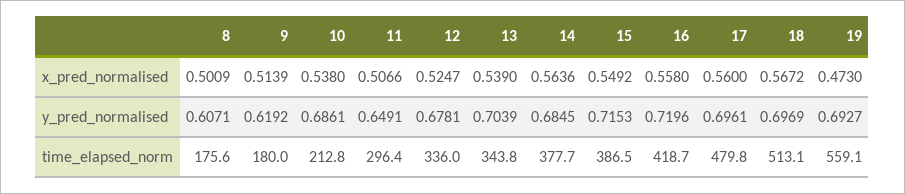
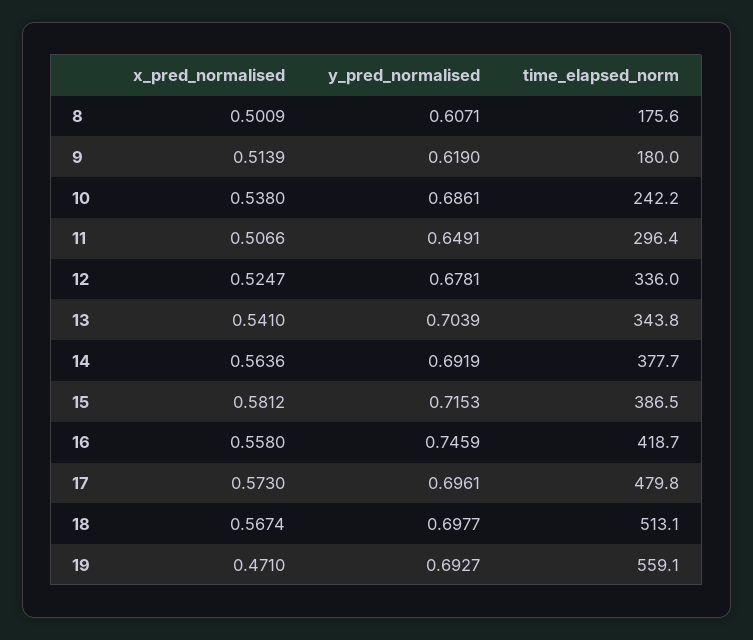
13, x_pred_normalised: 0.539 -> 0.541
15, x_pred_normalised: 0.5492 -> 0.5812
17, x_pred_normalised: 0.56 -> 0.573
18, x_pred_normalised: 0.5672 -> 0.5674
19, x_pred_normalised: 0.473 -> 0.471
9, y_pred_normalised: 0.6192 -> 0.619
14, y_pred_normalised: 0.6845 -> 0.6919
16, y_pred_normalised: 0.7196 -> 0.7459
18, y_pred_normalised: 0.6969 -> 0.6977
10, time_elapsed_norm: 212.8 -> 242.2

